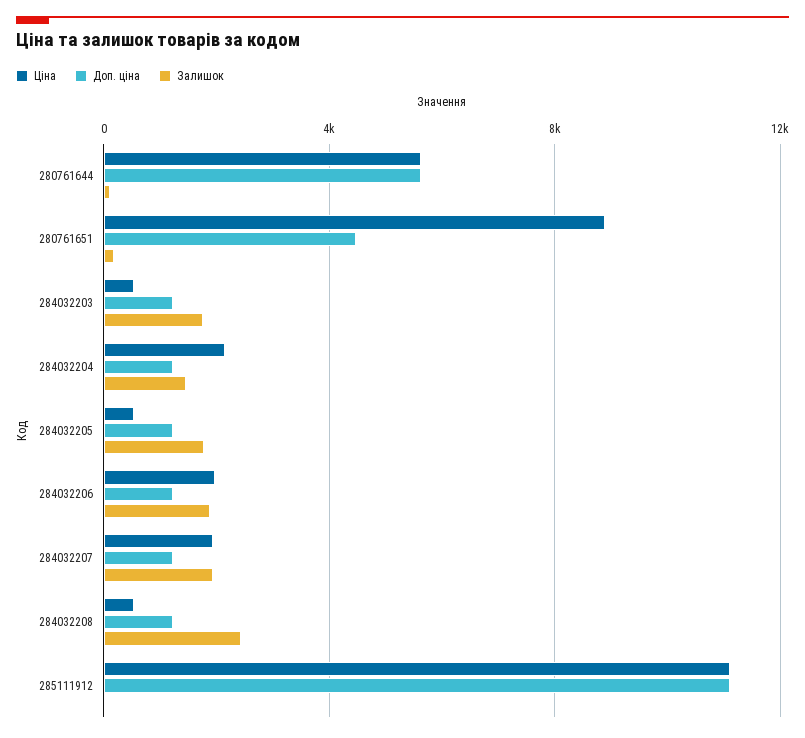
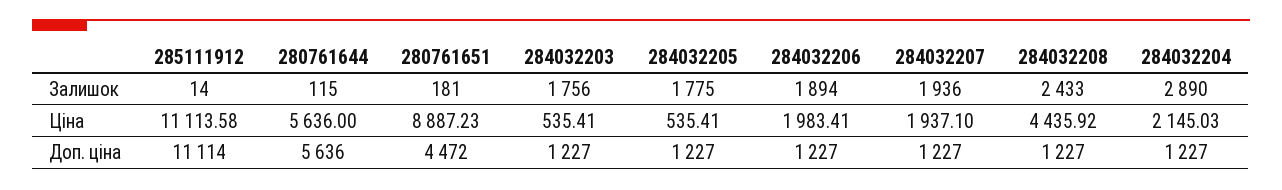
Залишок, 284032204: 1500 -> 2890
Ціна, 284032208: 500 -> 4435.92

